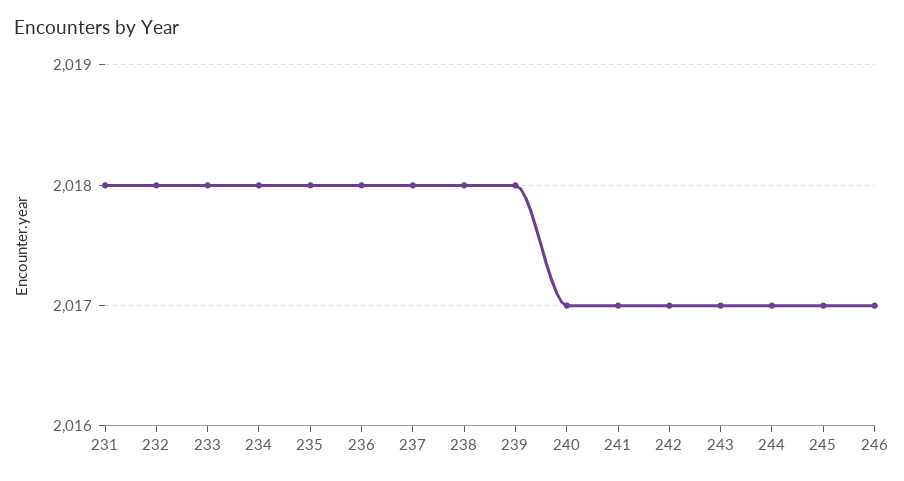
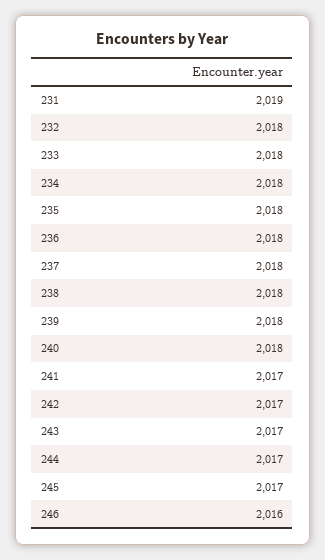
231: 2018 -> 2019
240: 2017 -> 2018
246: 2017 -> 2016

